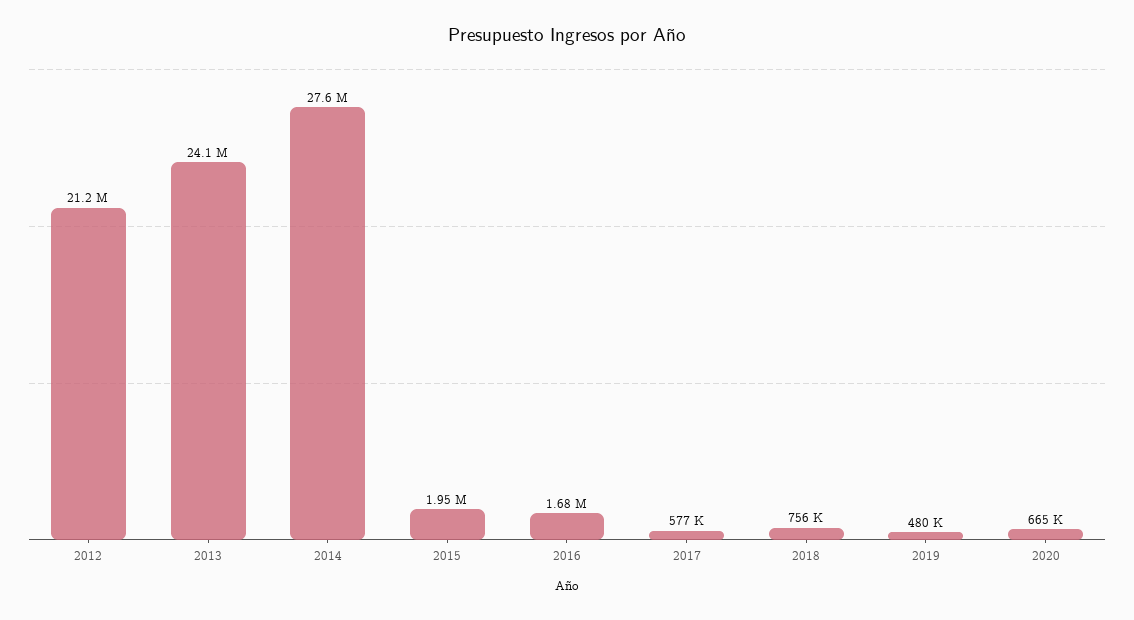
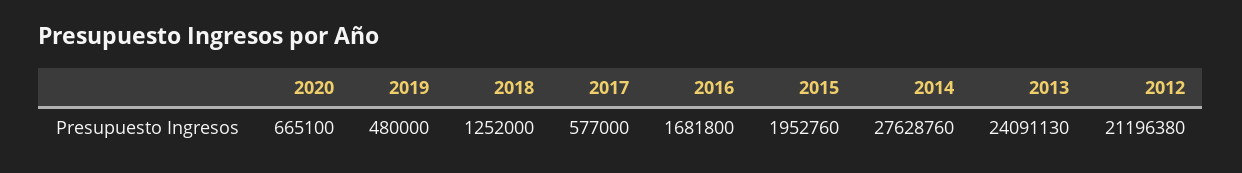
2018: 756000 -> 1252000

